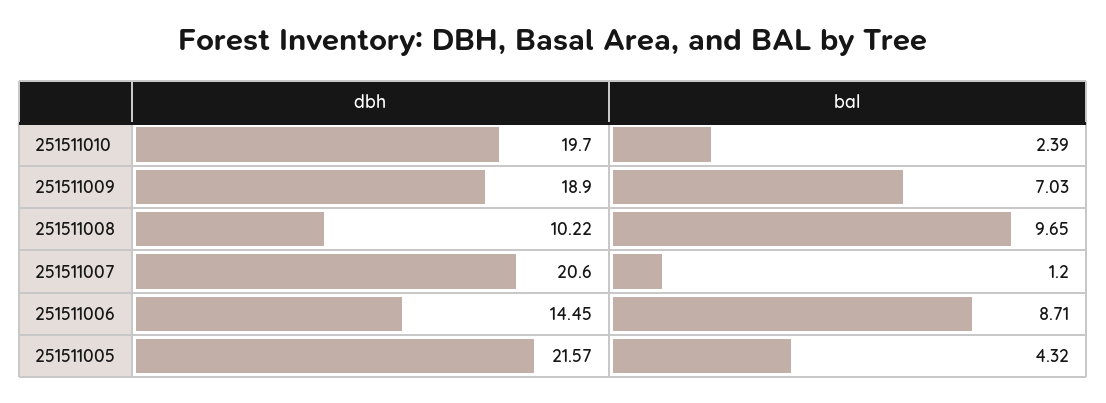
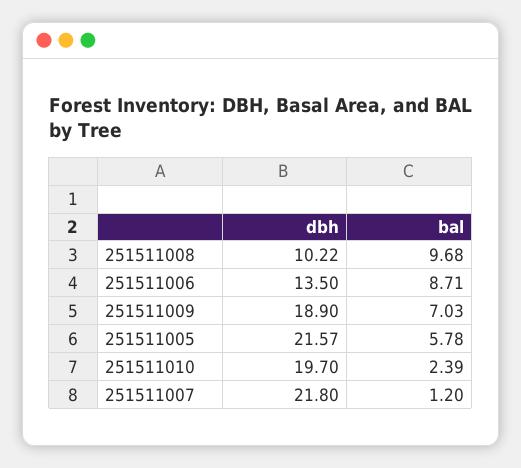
bal, 251511008: 9.65 -> 9.68
dbh, 251511007: 20.6 -> 21.8
dbh, 251511006: 14.45 -> 13.5
bal, 251511005: 4.32 -> 5.78

